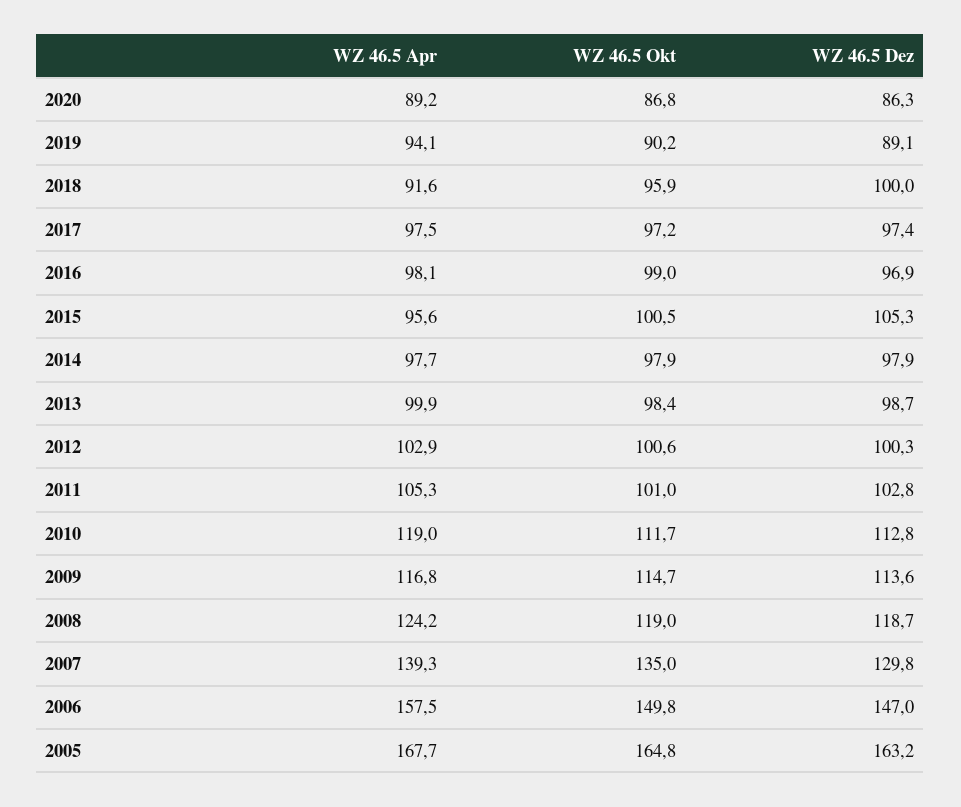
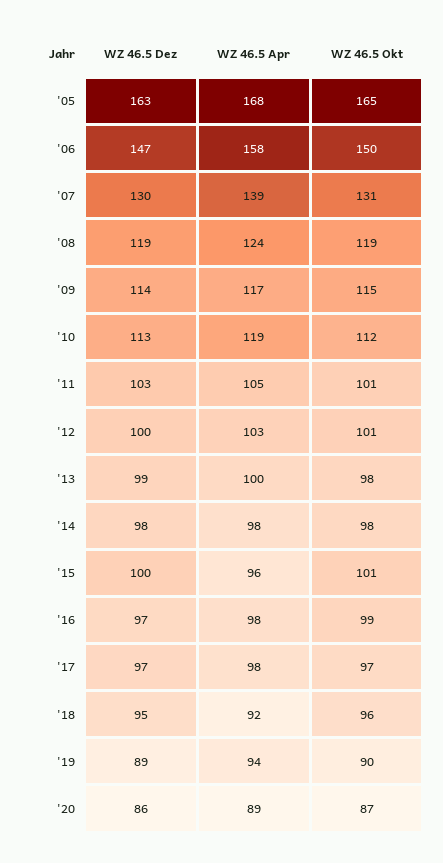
WZ 46.5 Dez, 2018: 100 -> 95
WZ 46.5 Dez, 2015: 105.3 -> 100
WZ 46.5 Okt, 2007: 135 -> 131

